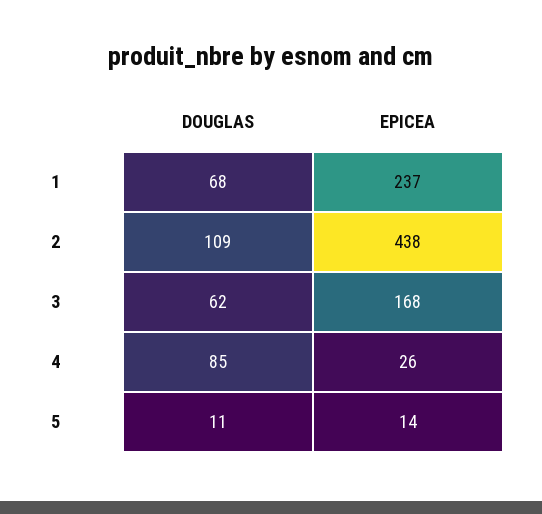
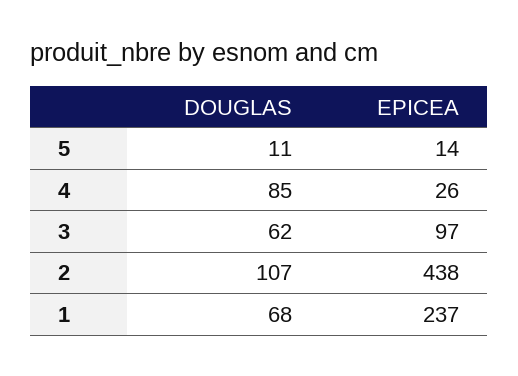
DOUGLAS, 2: 109 -> 107
EPICEA, 3: 168 -> 97

